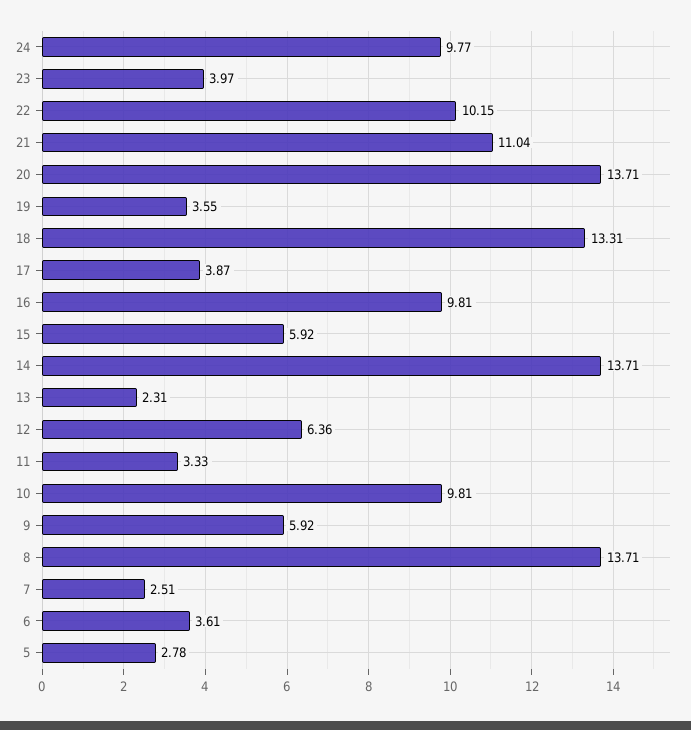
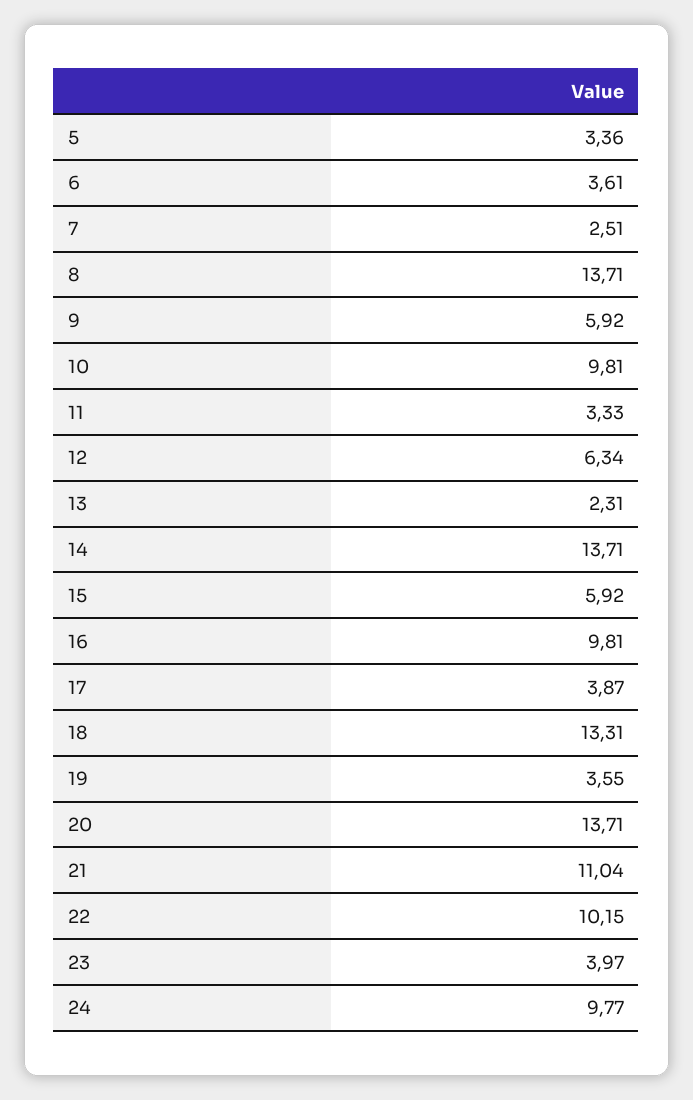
12: 6.36 -> 6.34
5: 2.78 -> 3.36

